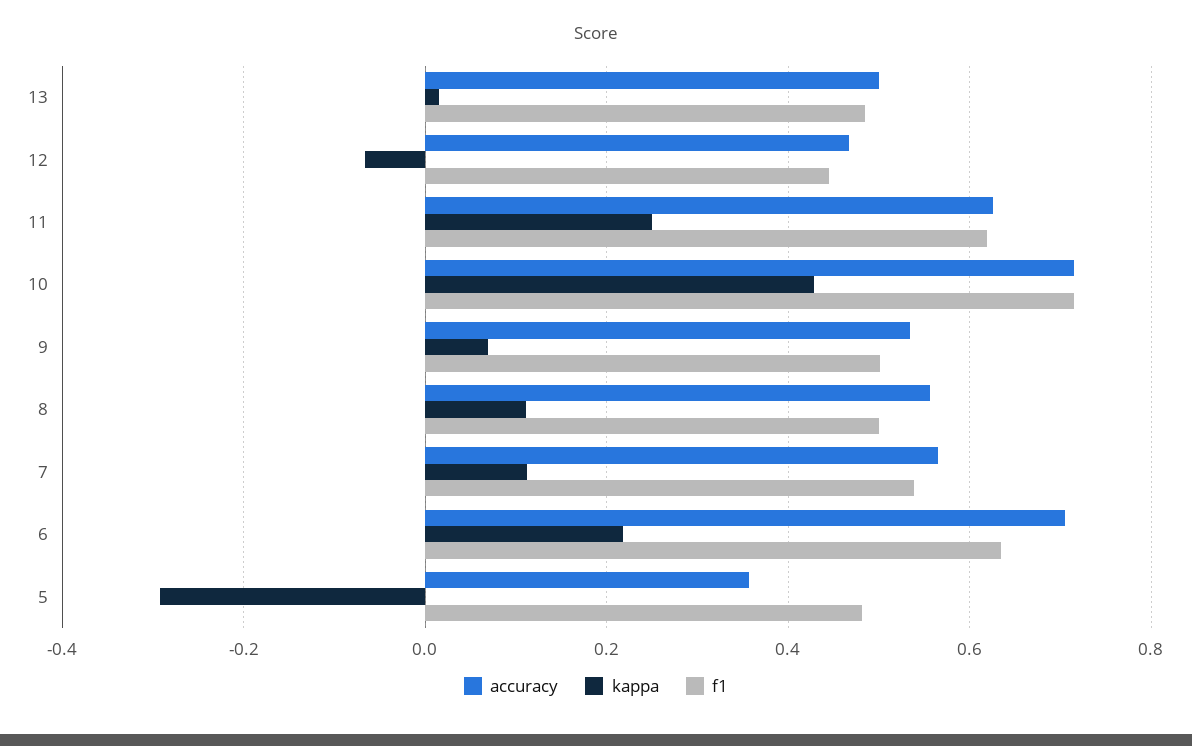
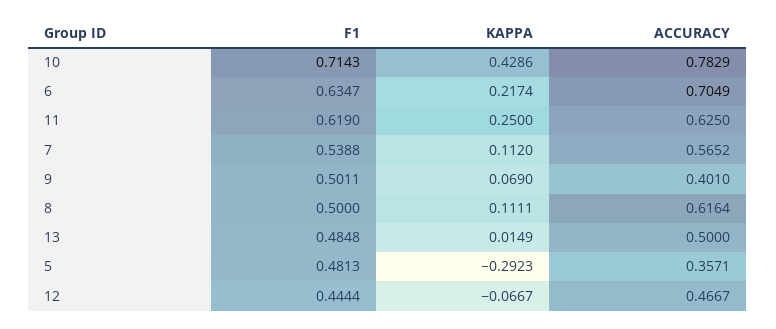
accuracy, 10: 0.72 -> 0.7829
accuracy, 9: 0.54 -> 0.401
accuracy, 8: 0.56 -> 0.6164

